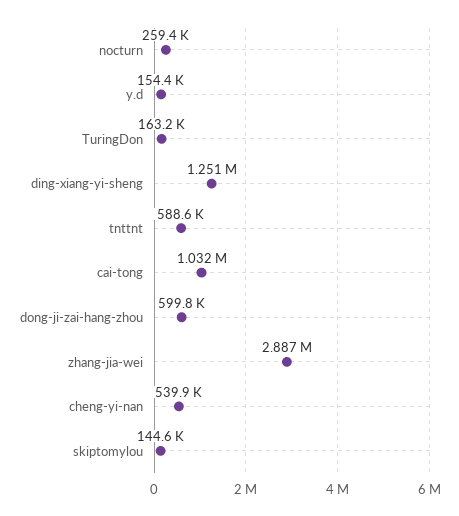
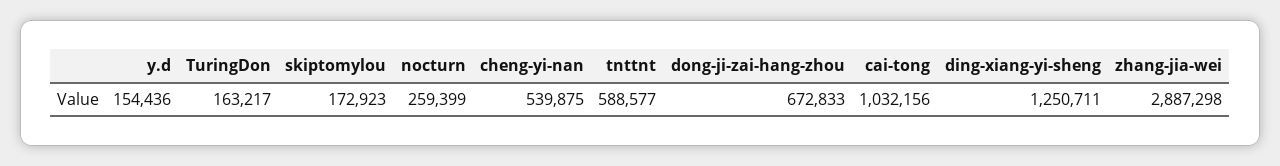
dong-ji-zai-hang-zhou: 599800 -> 672833
skiptomylou: 144600 -> 172923

